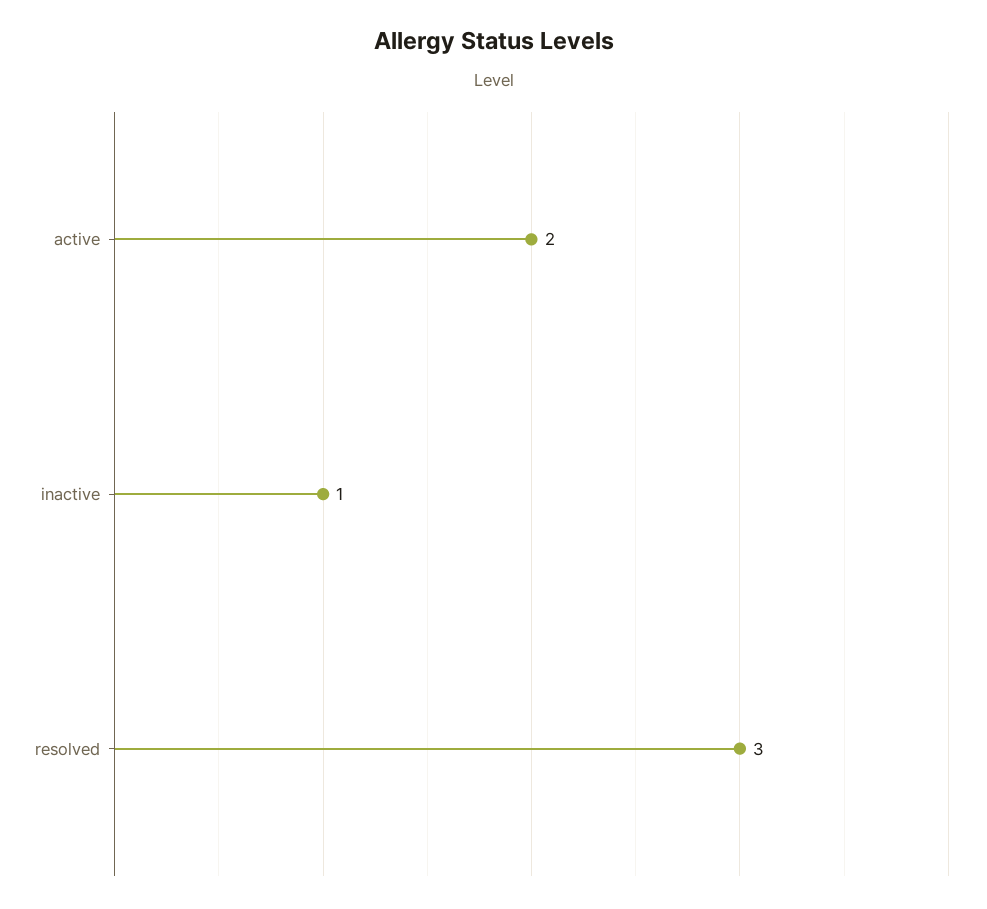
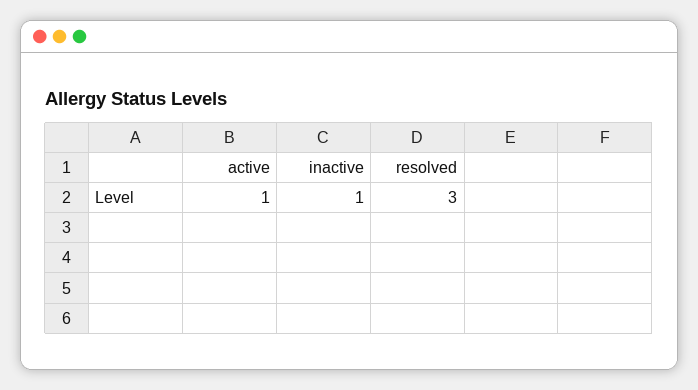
active: 2 -> 1

